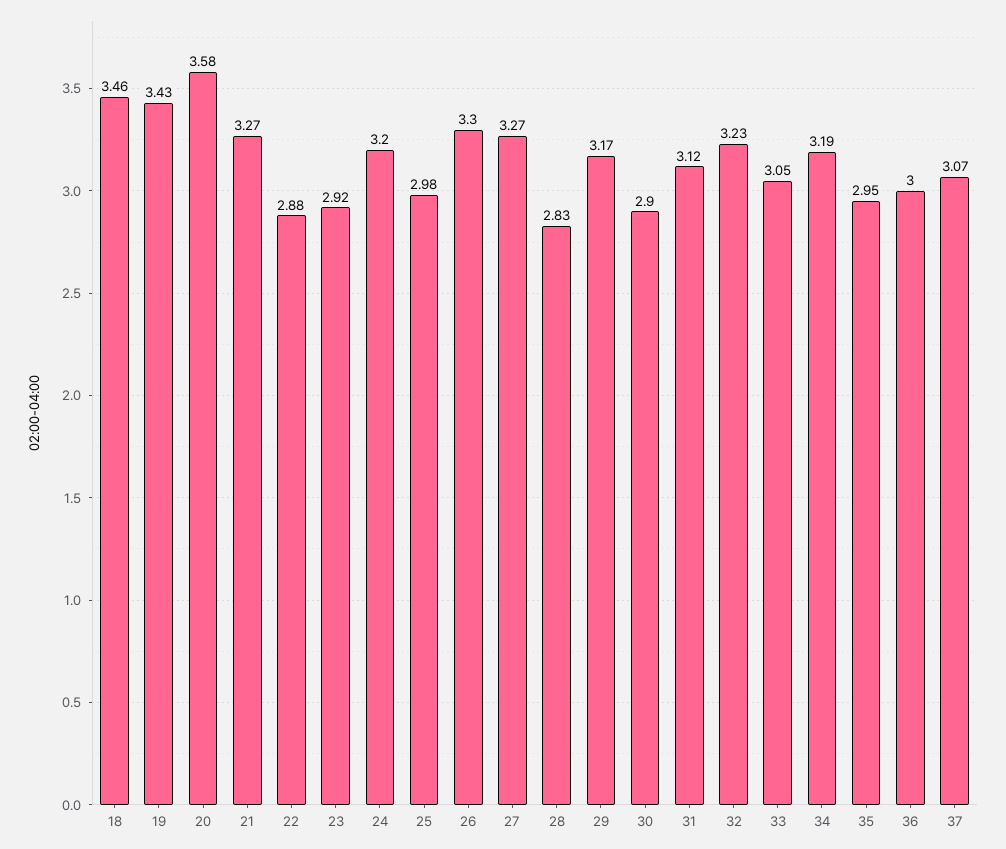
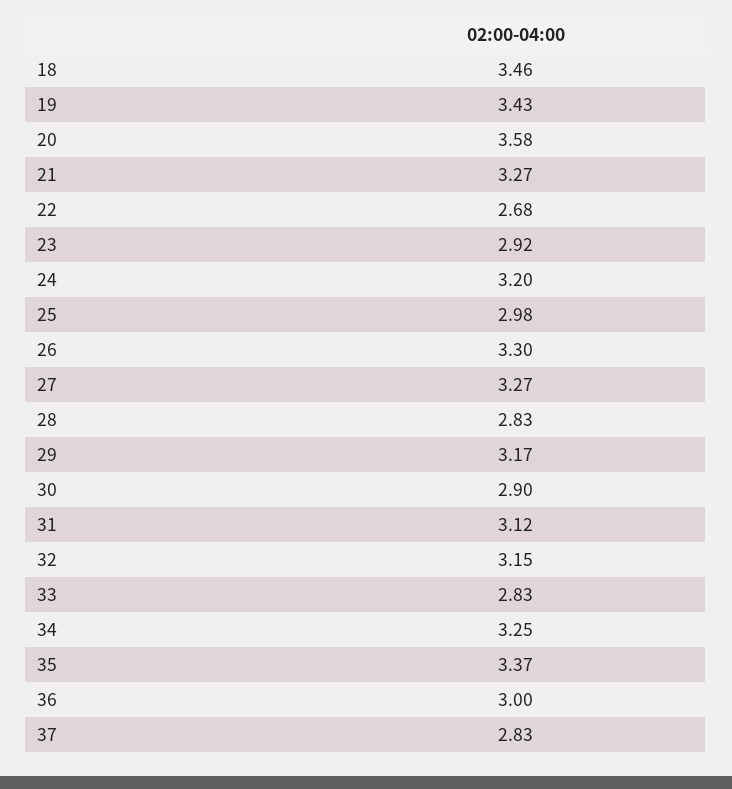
22: 2.88 -> 2.68
32: 3.23 -> 3.15
33: 3.05 -> 2.83
34: 3.19 -> 3.25
35: 2.95 -> 3.37
37: 3.07 -> 2.83

